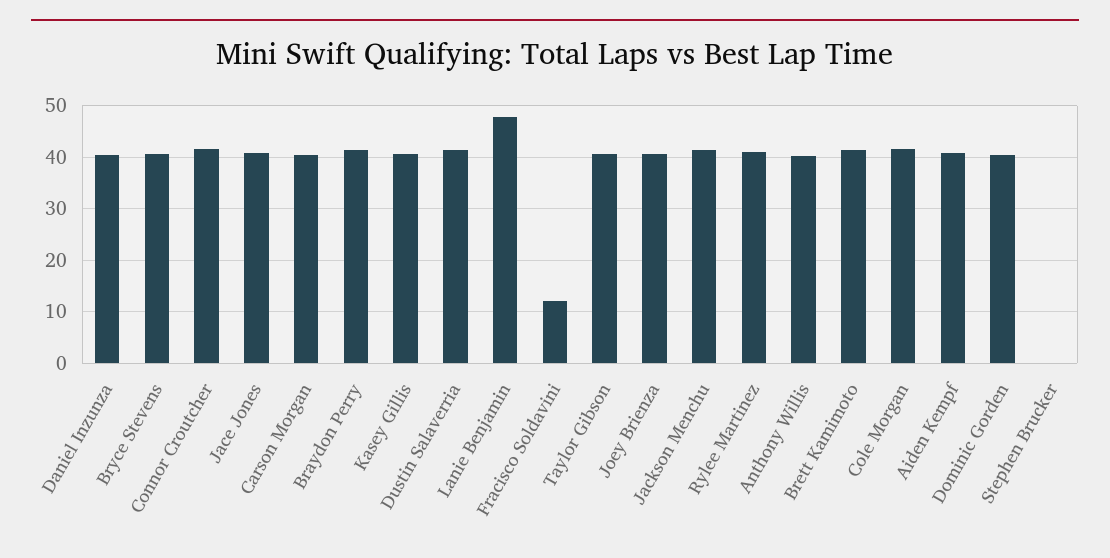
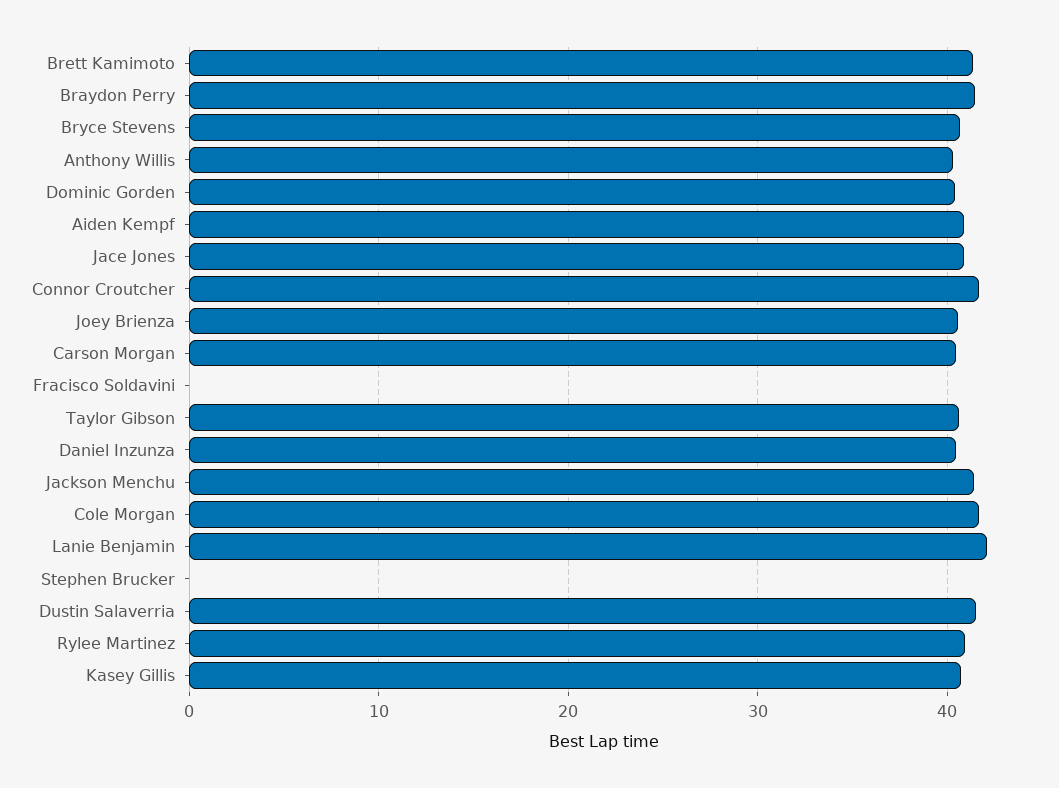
Lanie Benjamin: 48 -> 42
Fracisco Soldavini: 12 -> 0

